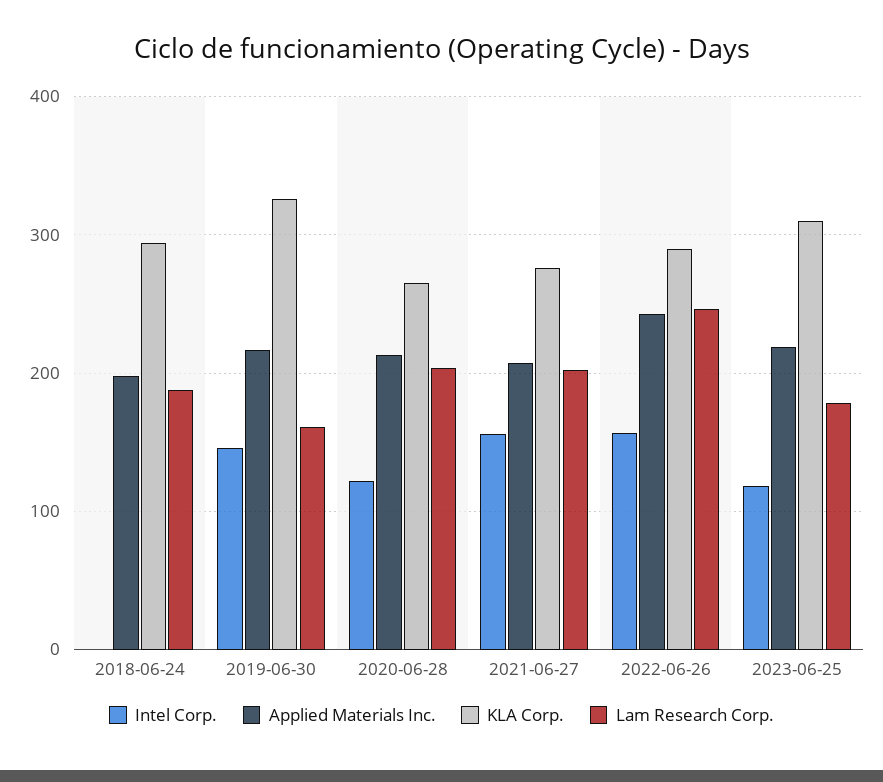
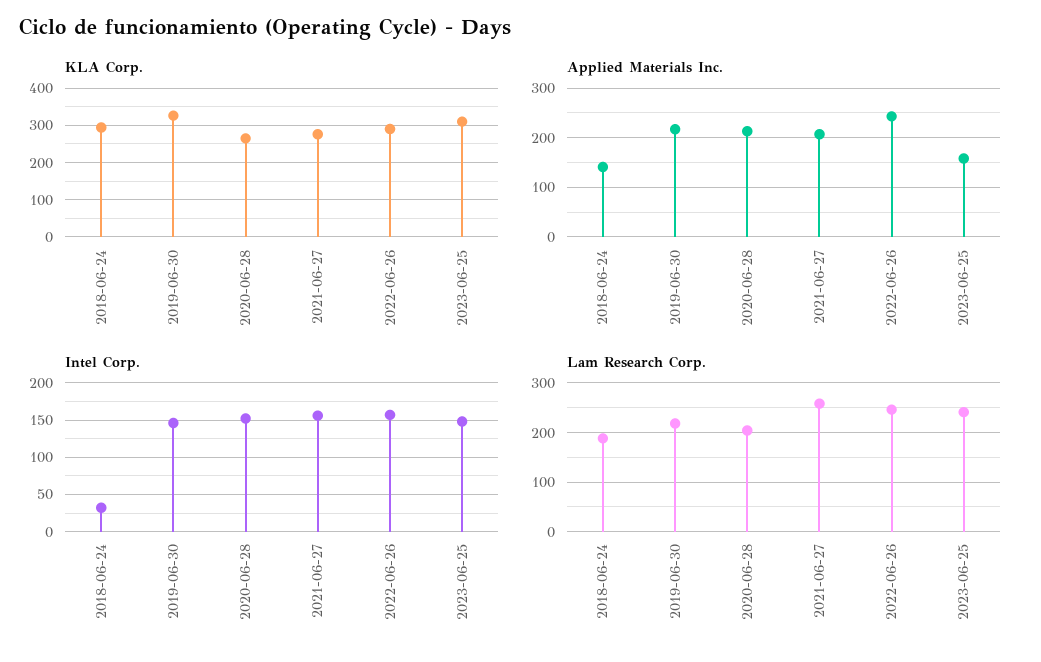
Intel Corp., 2018-06-24: 0 -> 30
Applied Materials Inc., 2018-06-24: 200 -> 140
Lam Research Corp., 2019-06-30: 160 -> 220
Intel Corp., 2020-06-28: 120 -> 150
Lam Research Corp., 2021-06-27: 200 -> 260
Intel Corp., 2023-06-25: 120 -> 150
Applied Materials Inc., 2023-06-25: 220 -> 160
Lam Research Corp., 2023-06-25: 180 -> 240

